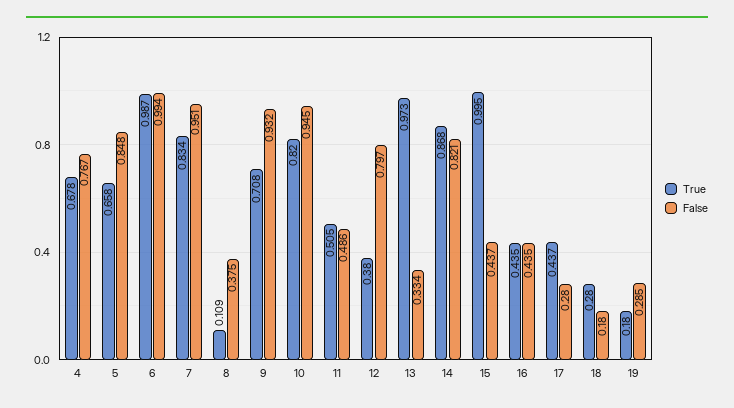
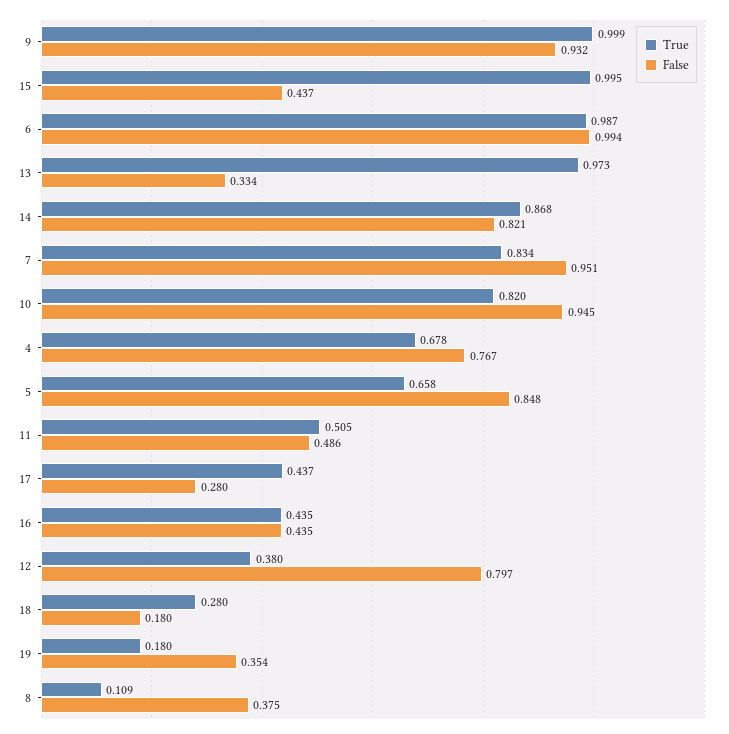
True, 9: 0.708 -> 0.999
False, 19: 0.285 -> 0.354

